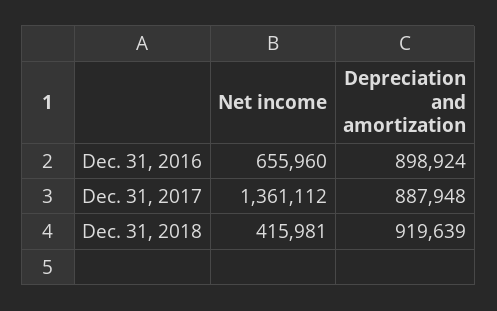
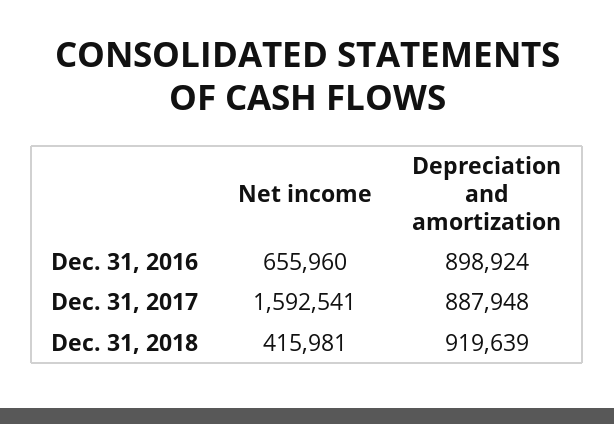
Net income, Dec. 31, 2017: 1361112 -> 1592541

